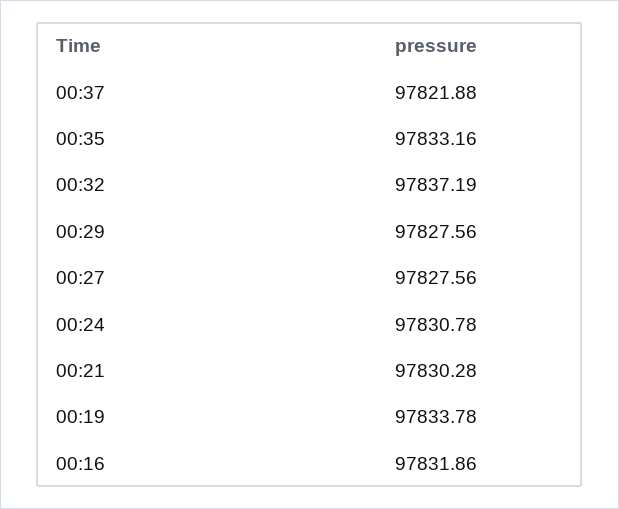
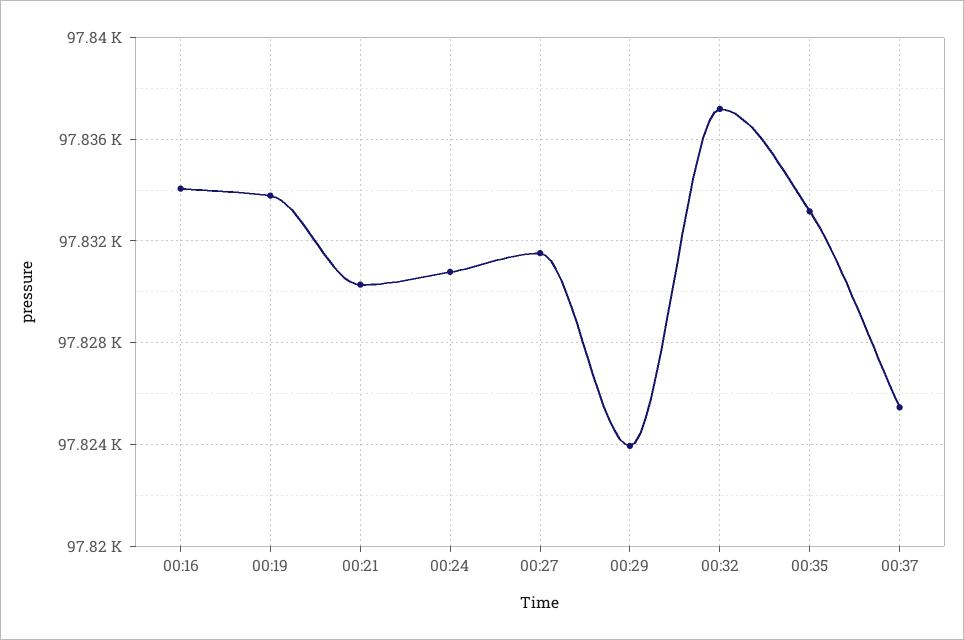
00:37: 97821.88 -> 97825.5
00:29: 97827.56 -> 97824
00:27: 97827.56 -> 97831.5
00:16: 97831.86 -> 97834

